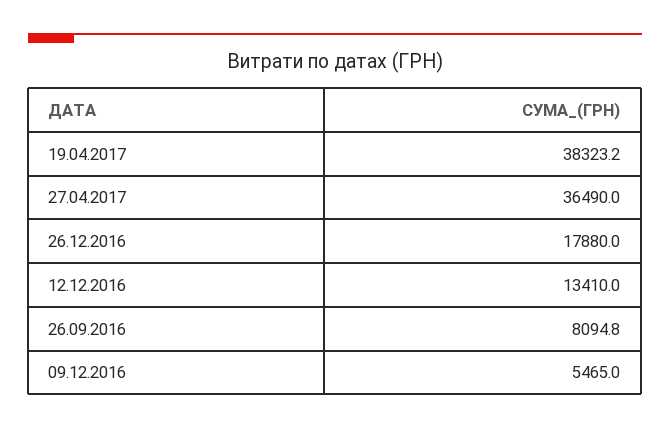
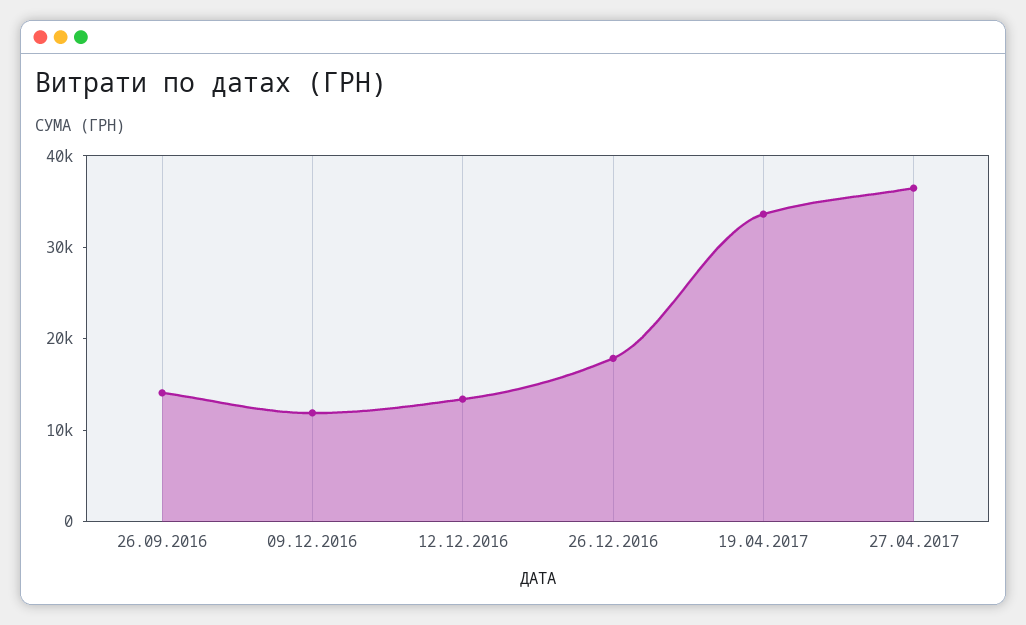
19.04.2017: 38323.2 -> 34000
26.09.2016: 8094.8 -> 14000
09.12.2016: 5465 -> 12000

